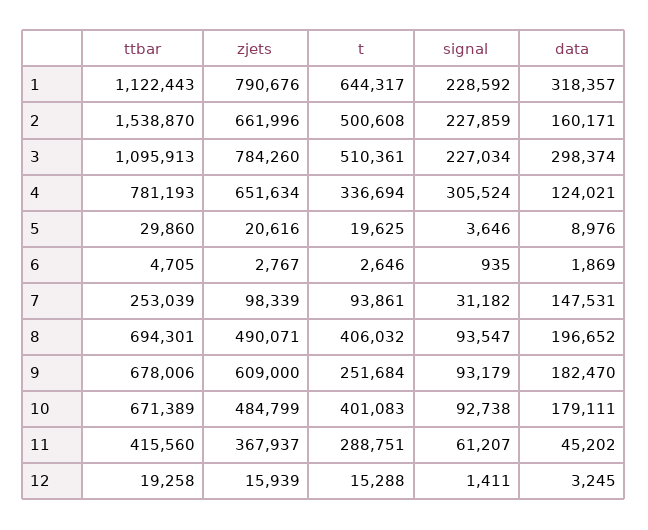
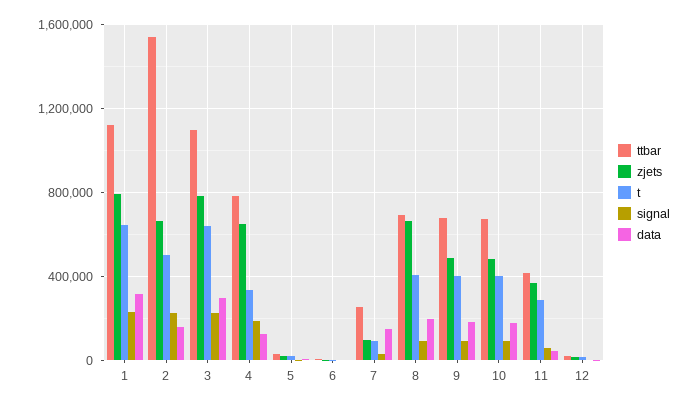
t, 3: 510361 -> 650000
signal, 4: 305524 -> 200000
zjets, 8: 490071 -> 650000
zjets, 9: 609000 -> 500000
t, 9: 251684 -> 400000

